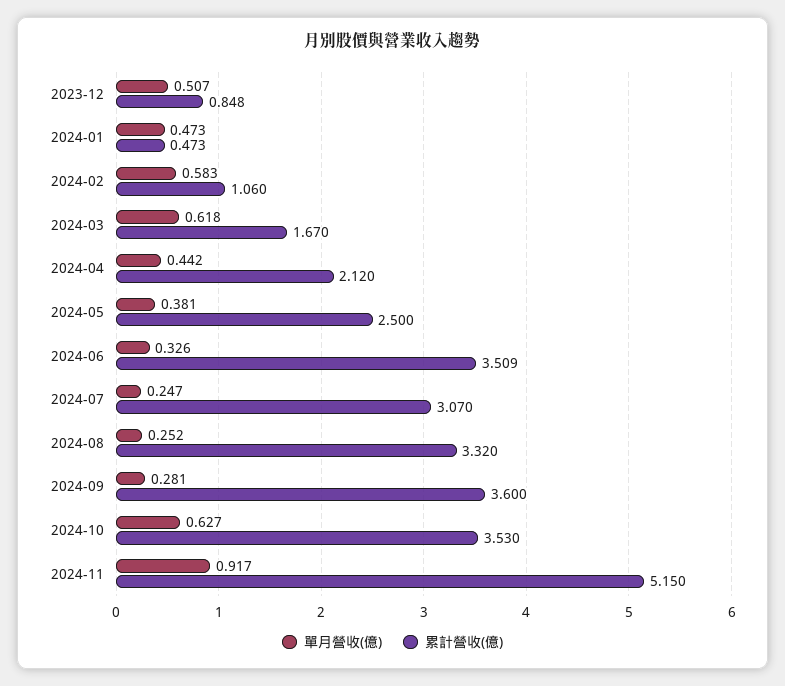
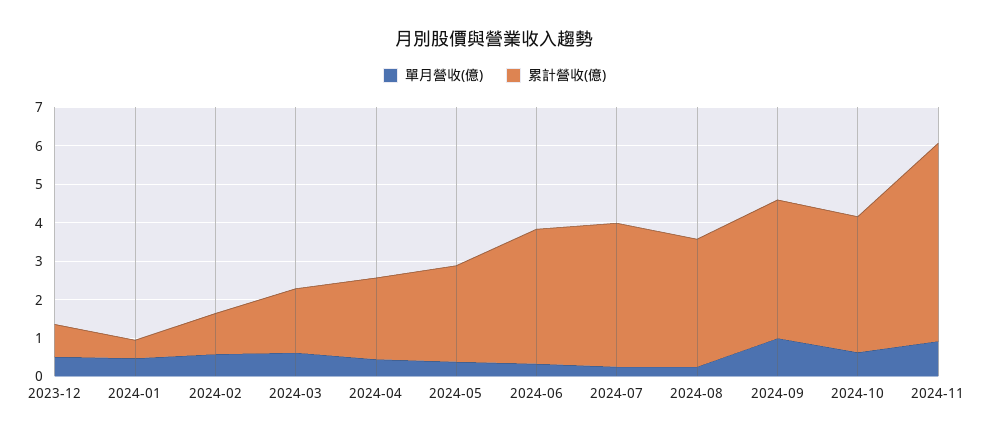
累計營收(億), 2024-07: 3.07 -> 3.75
單月營收(億), 2024-09: 0.281 -> 1

